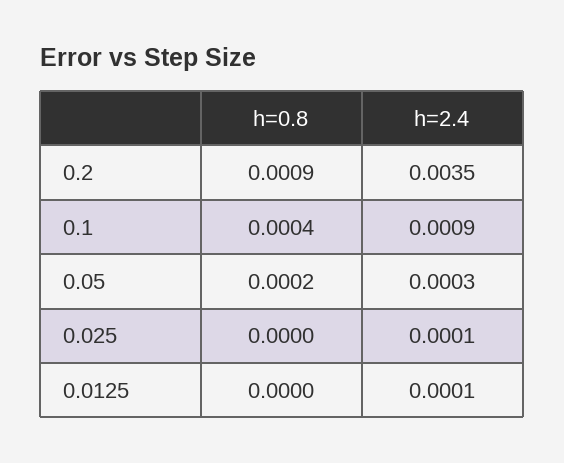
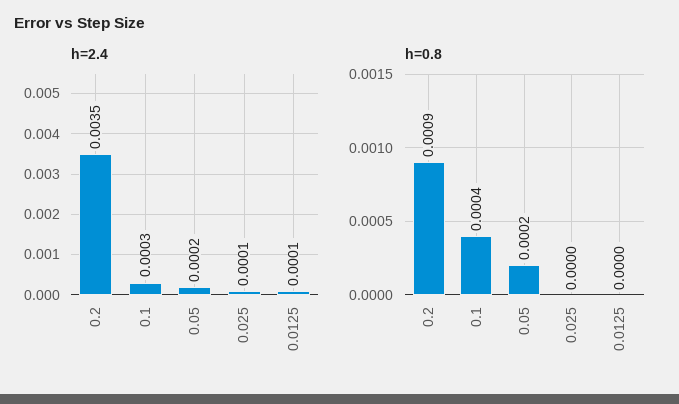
h=2.4, 0.1: 0.0009 -> 0.0003
h=2.4, 0.05: 0.0003 -> 0.0002

